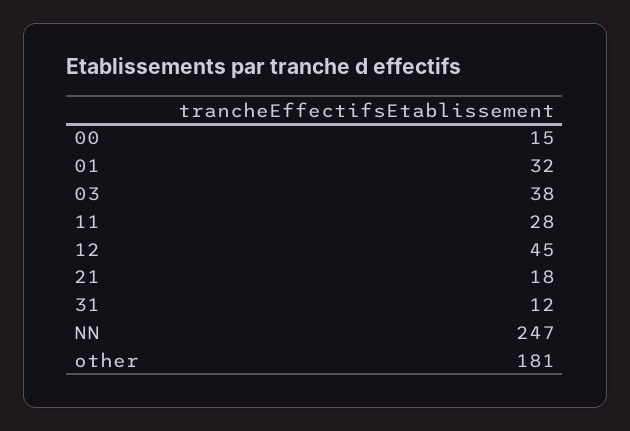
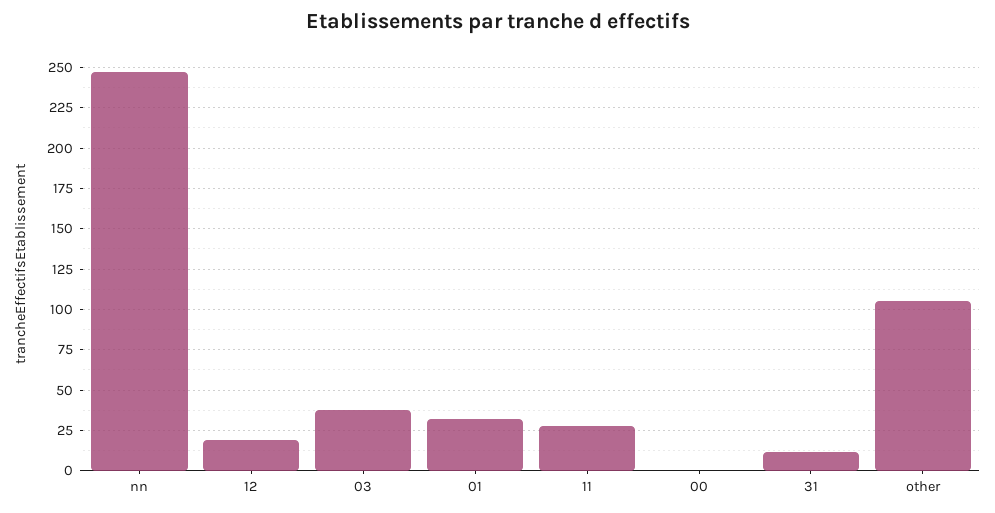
00: 15 -> 0
12: 45 -> 20
21: 18 -> none
other: 181 -> 105

